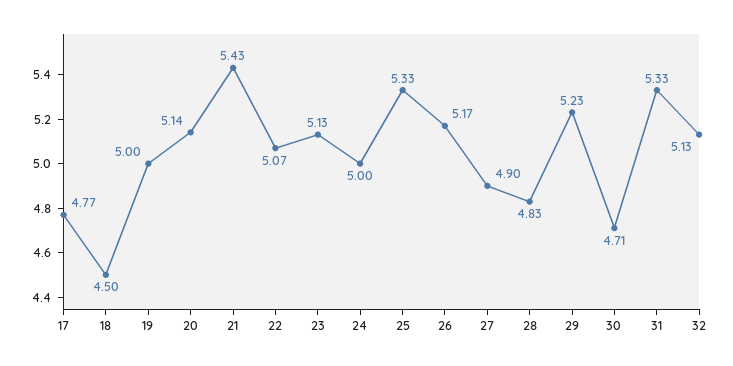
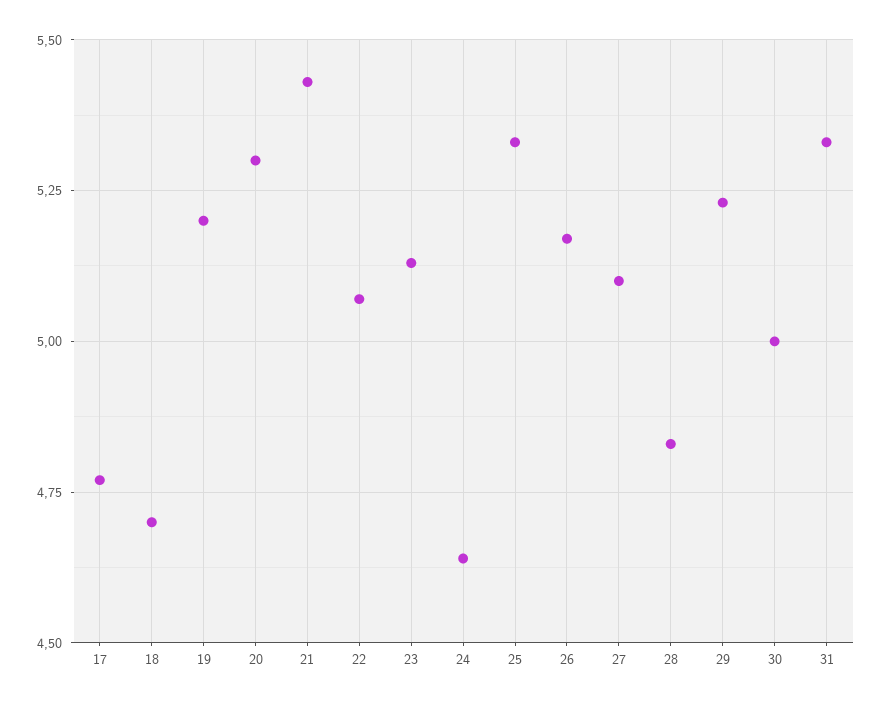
18: 4.5 -> 4.7
19: 5 -> 5.2
20: 5.14 -> 5.3
24: 5 -> 4.65
27: 4.9 -> 5.1
30: 4.71 -> 5
32: 5.13 -> none

